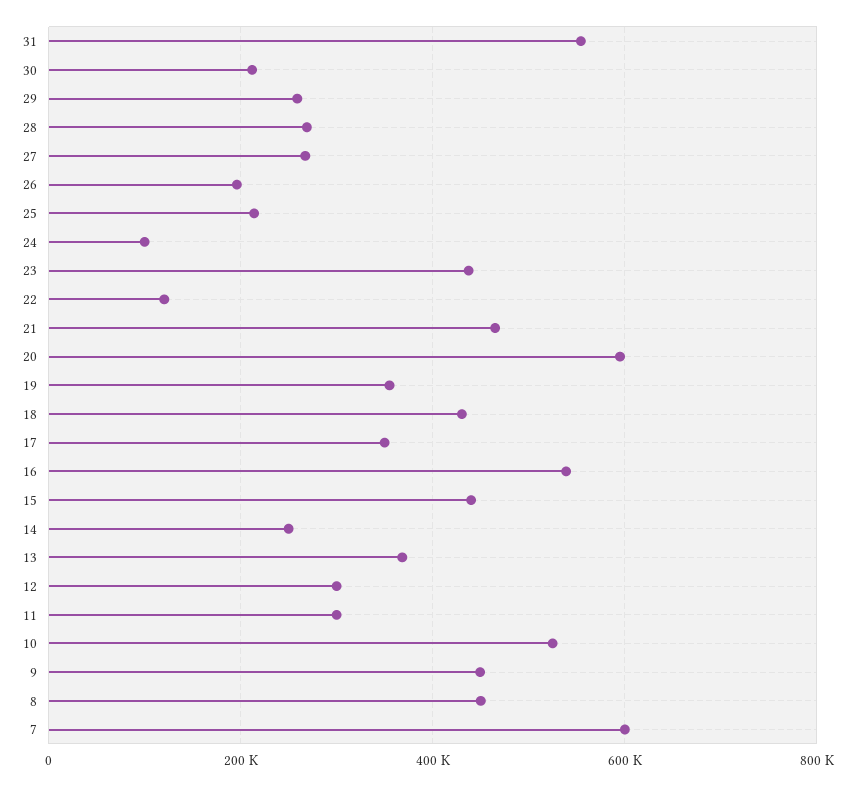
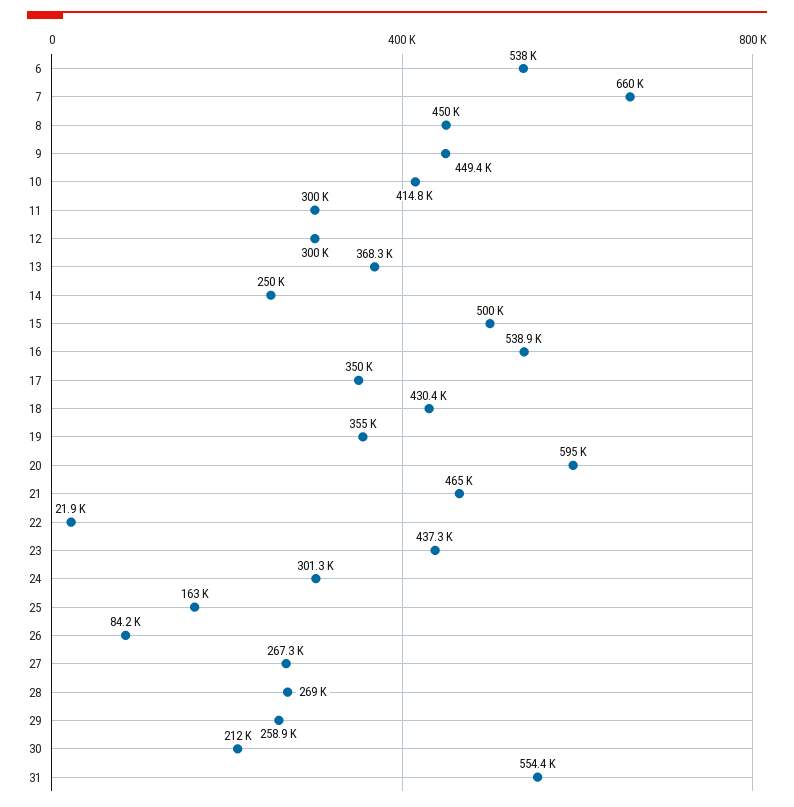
26: 200000 -> 84200
25: 220000 -> 163000
24: 100000 -> 301300
22: 120000 -> 21900
15: 440000 -> 500000
10: 520000 -> 414800
7: 600000 -> 660000
6: none -> 538000

